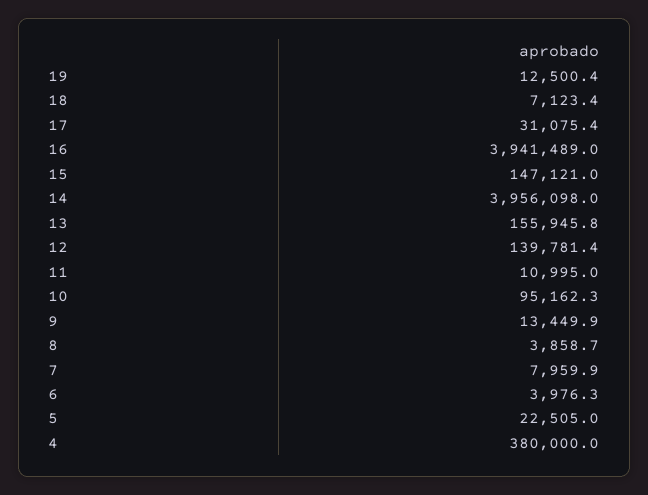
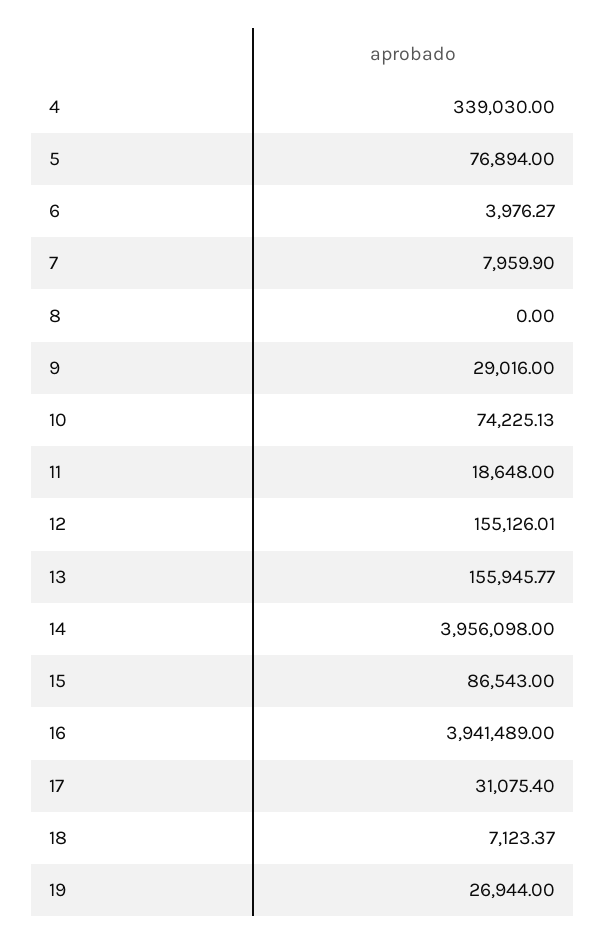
19: 12500.4 -> 26944
15: 147121 -> 86543
12: 139781.4 -> 155126.01
11: 10995 -> 18648
10: 95162.3 -> 74225.13
9: 13449.9 -> 29016
8: 3858.7 -> 0
5: 22505 -> 76894
4: 380000 -> 339030

